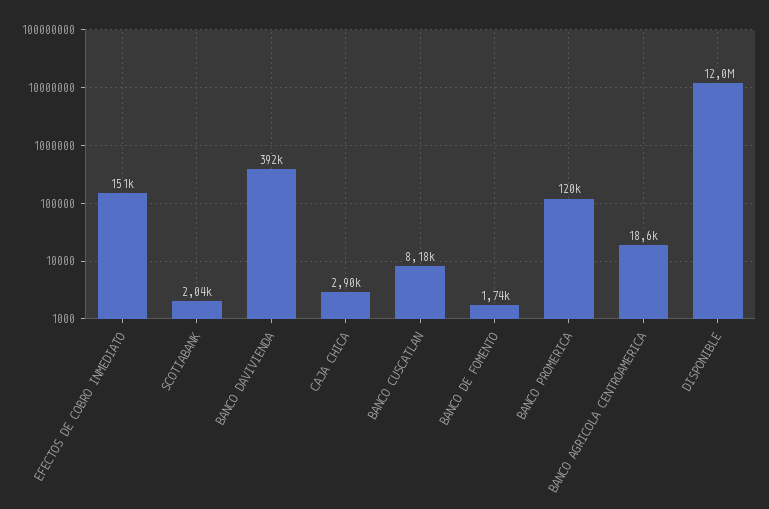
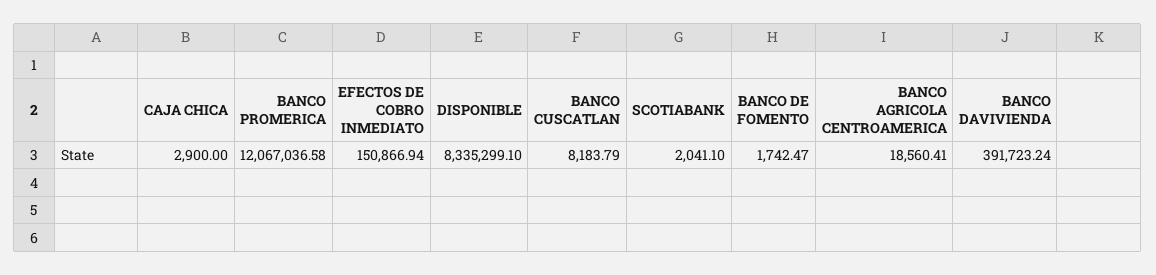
BANCO PROMERICA: 120000 -> 12067036.58
DISPONIBLE: 12000000 -> 8335299.1

